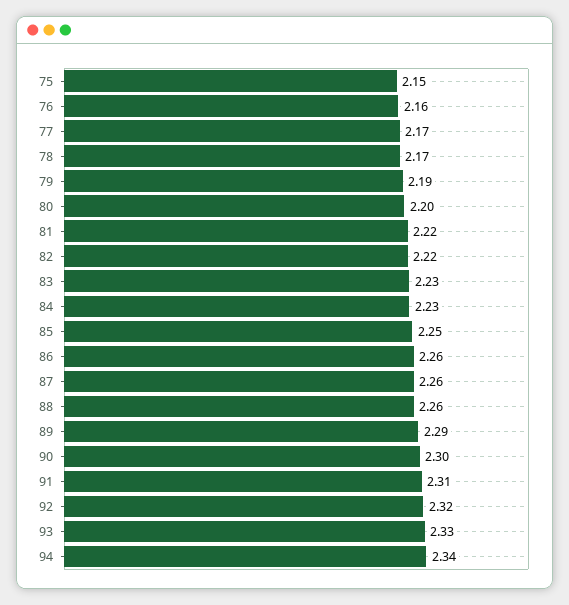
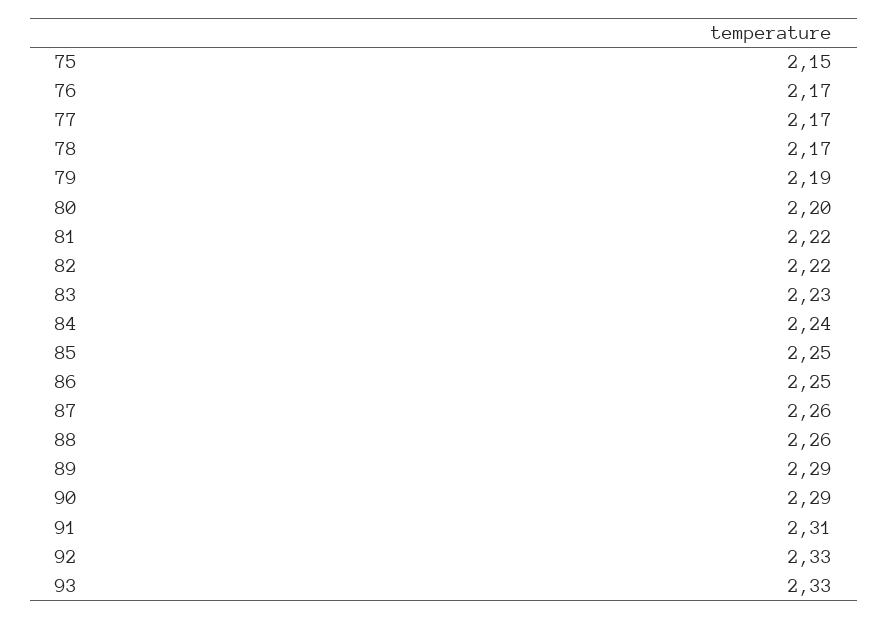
76: 2.16 -> 2.17
84: 2.23 -> 2.24
86: 2.26 -> 2.25
90: 2.3 -> 2.29
92: 2.32 -> 2.33
94: 2.34 -> none

